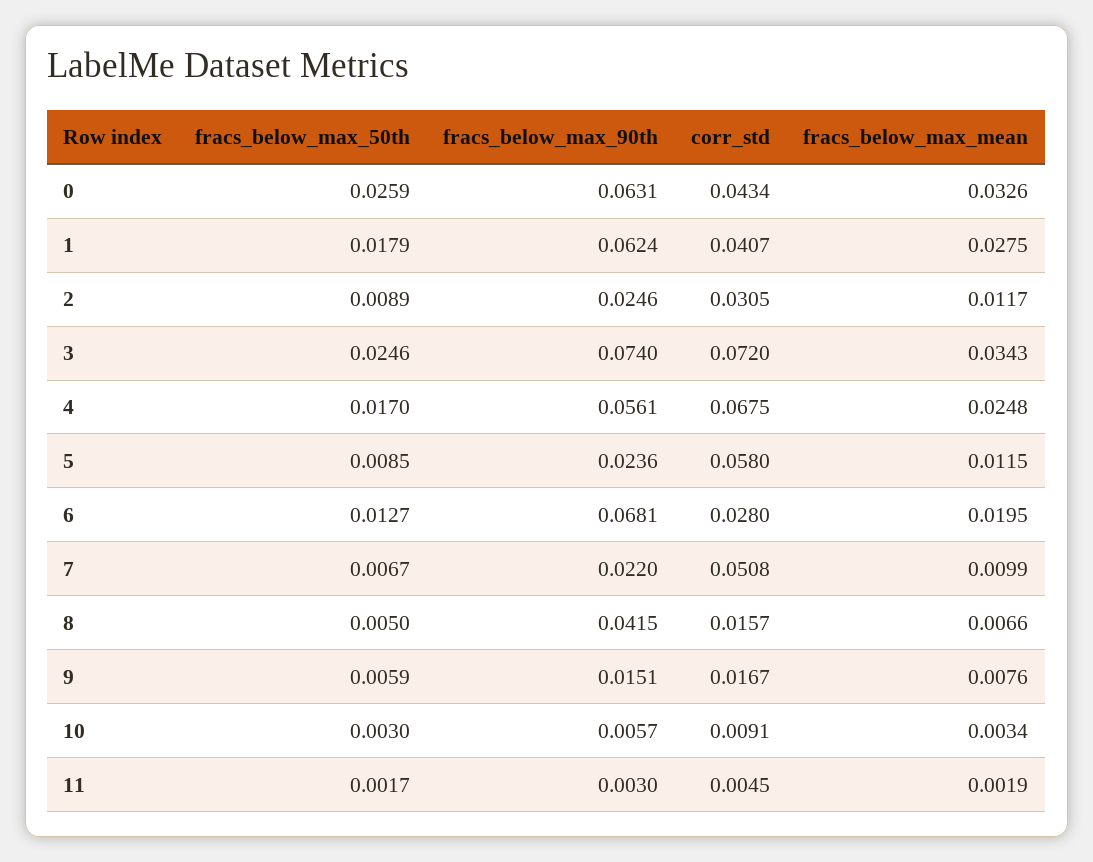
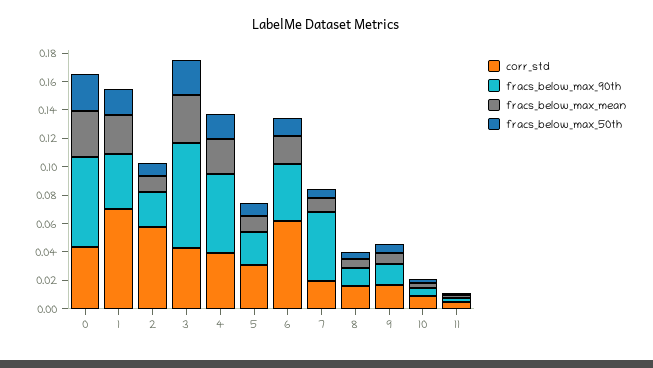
fracs_below_max_90th, 1: 0.0624 -> 0.04
corr_std, 1: 0.0407 -> 0.07
corr_std, 2: 0.0305 -> 0.06
corr_std, 3: 0.072 -> 0.04
corr_std, 4: 0.0675 -> 0.04
corr_std, 5: 0.058 -> 0.03
fracs_below_max_90th, 6: 0.0681 -> 0.04
corr_std, 6: 0.028 -> 0.06
fracs_below_max_90th, 7: 0.022 -> 0.05
corr_std, 7: 0.0508 -> 0.02
fracs_below_max_90th, 8: 0.0415 -> 0.01

